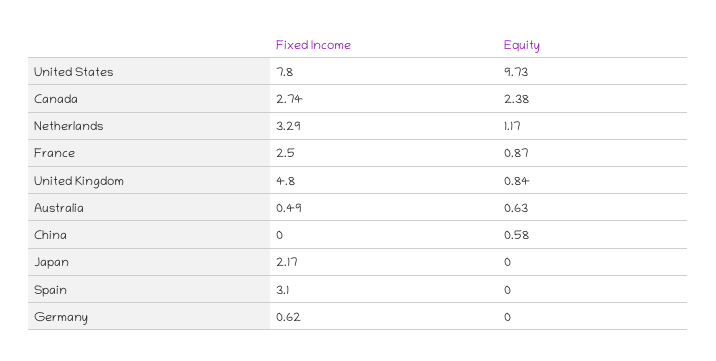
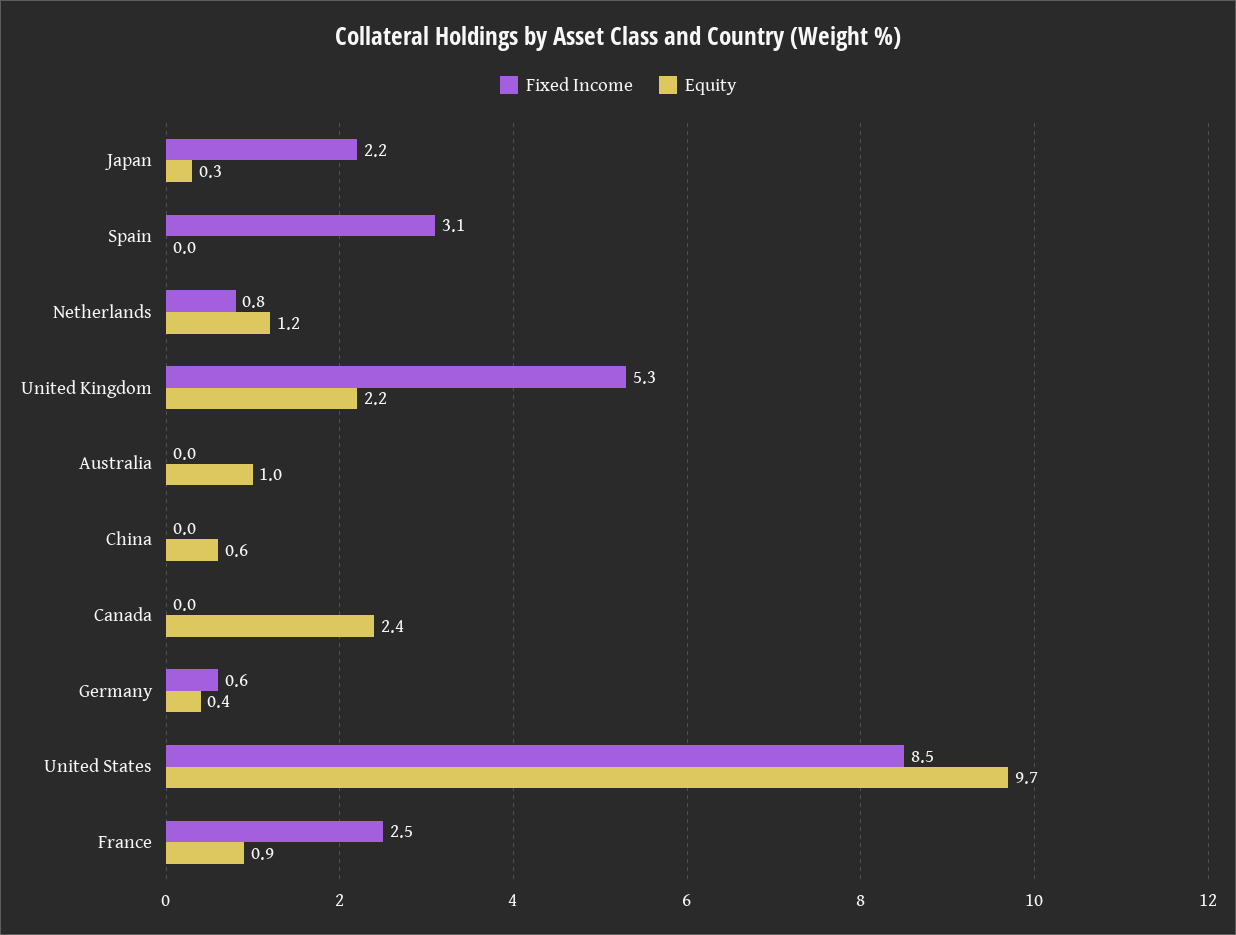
Fixed Income, United States: 7.8 -> 8.5
Fixed Income, Canada: 2.74 -> 0
Fixed Income, Netherlands: 3.29 -> 0.8
Fixed Income, United Kingdom: 4.8 -> 5.3
Equity, United Kingdom: 0.84 -> 2.2
Fixed Income, Australia: 0.49 -> 0
Equity, Australia: 0.63 -> 1
Equity, Japan: 0 -> 0.3
Equity, Germany: 0 -> 0.4

